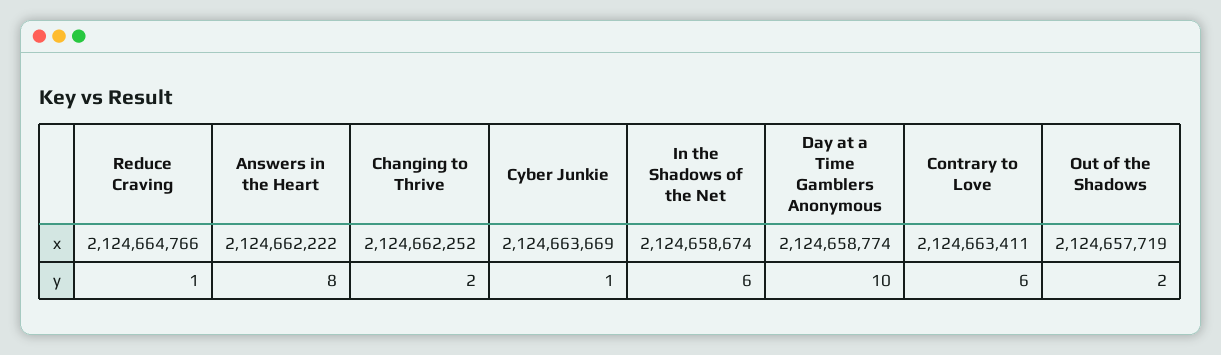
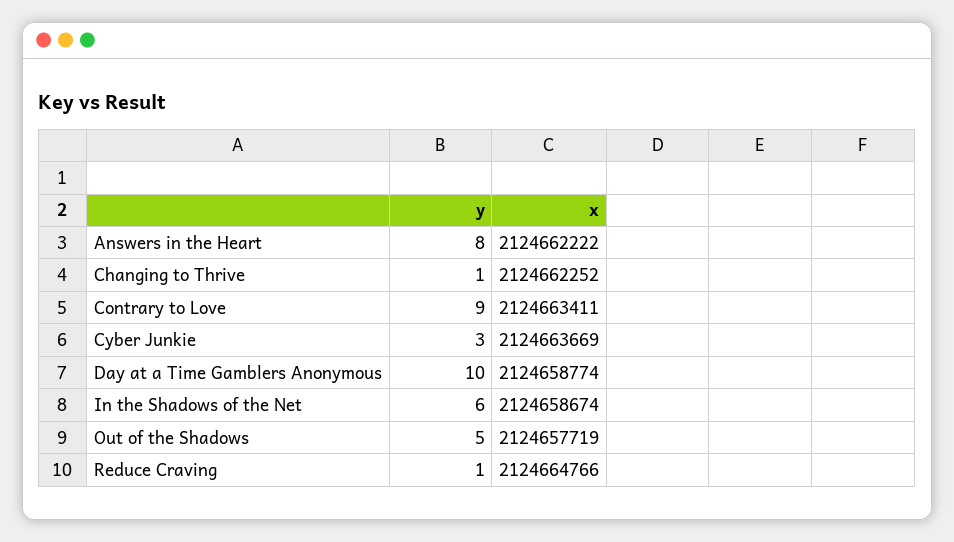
Changing to Thrive, y: 2 -> 1
Cyber Junkie, y: 1 -> 3
Contrary to Love, y: 6 -> 9
Out of the Shadows, y: 2 -> 5

